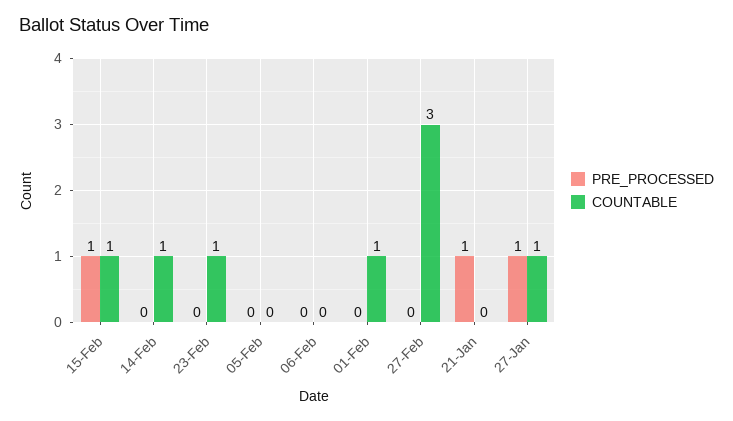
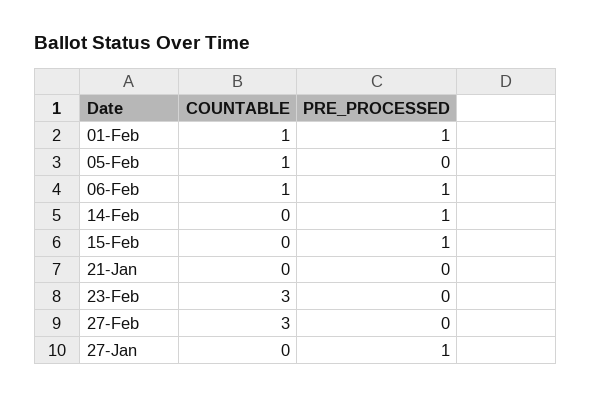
COUNTABLE, 15-Feb: 1 -> 0
PRE_PROCESSED, 14-Feb: 0 -> 1
COUNTABLE, 14-Feb: 1 -> 0
COUNTABLE, 23-Feb: 1 -> 3
COUNTABLE, 05-Feb: 0 -> 1
PRE_PROCESSED, 06-Feb: 0 -> 1
COUNTABLE, 06-Feb: 0 -> 1
PRE_PROCESSED, 01-Feb: 0 -> 1
PRE_PROCESSED, 21-Jan: 1 -> 0
COUNTABLE, 27-Jan: 1 -> 0

